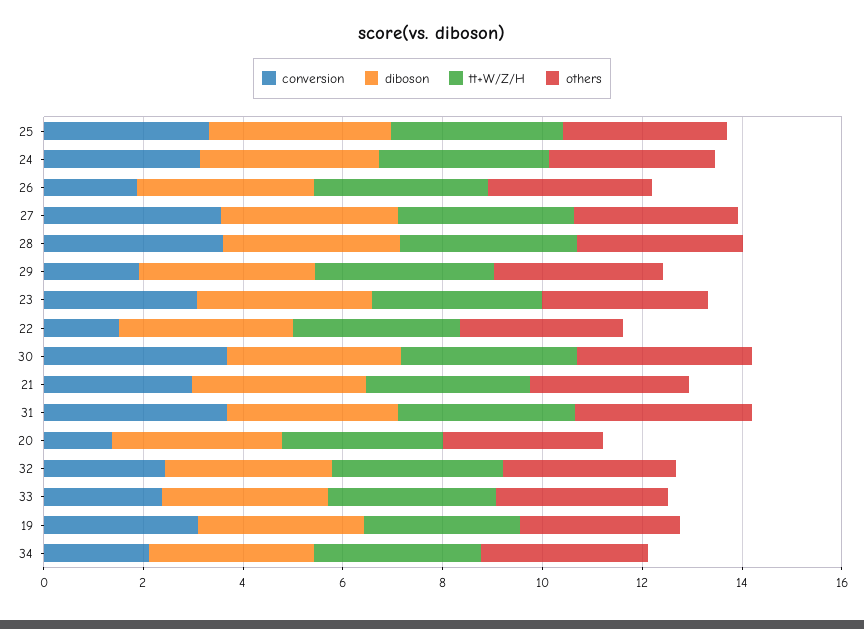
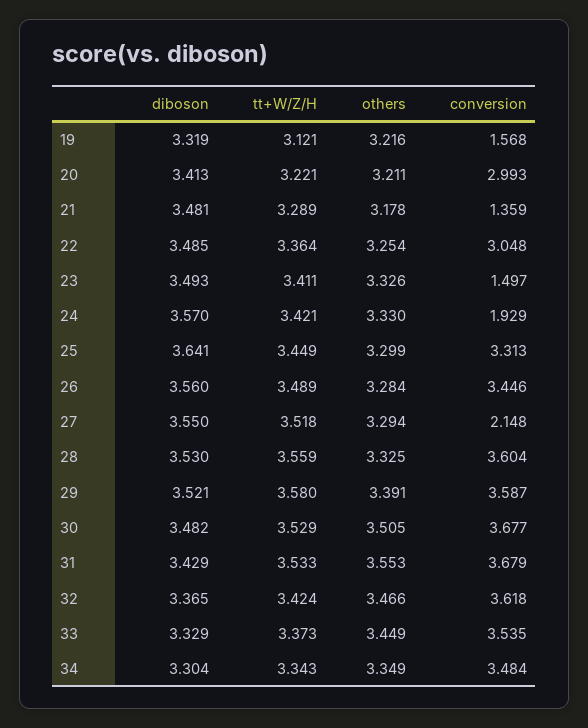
conversion, 24: 3 -> 1.929
conversion, 26: 2 -> 3.446
conversion, 27: 3.5 -> 2.148
conversion, 29: 2 -> 3.587
conversion, 23: 3 -> 1.497
conversion, 22: 1.5 -> 3.048
conversion, 21: 3 -> 1.359
conversion, 20: 1.5 -> 2.993
conversion, 32: 2.5 -> 3.618
conversion, 33: 2.5 -> 3.535
conversion, 19: 3 -> 1.568
conversion, 34: 2 -> 3.484

